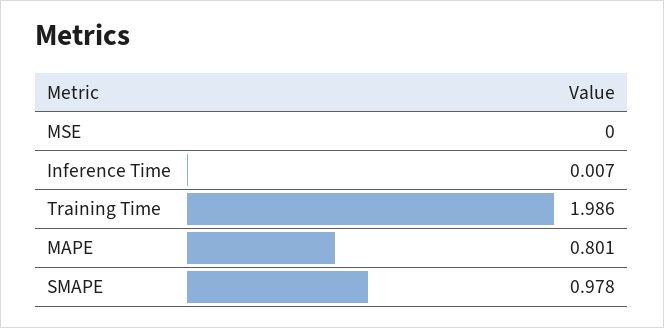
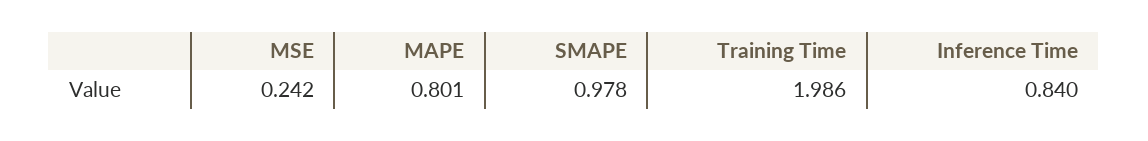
MSE: 0 -> 0.242
Inference Time: 0.007 -> 0.84

